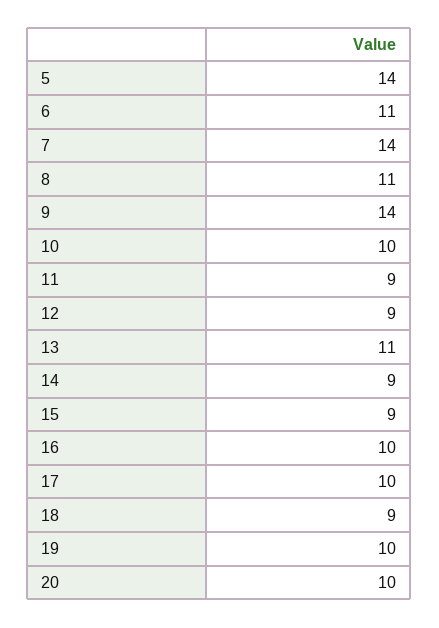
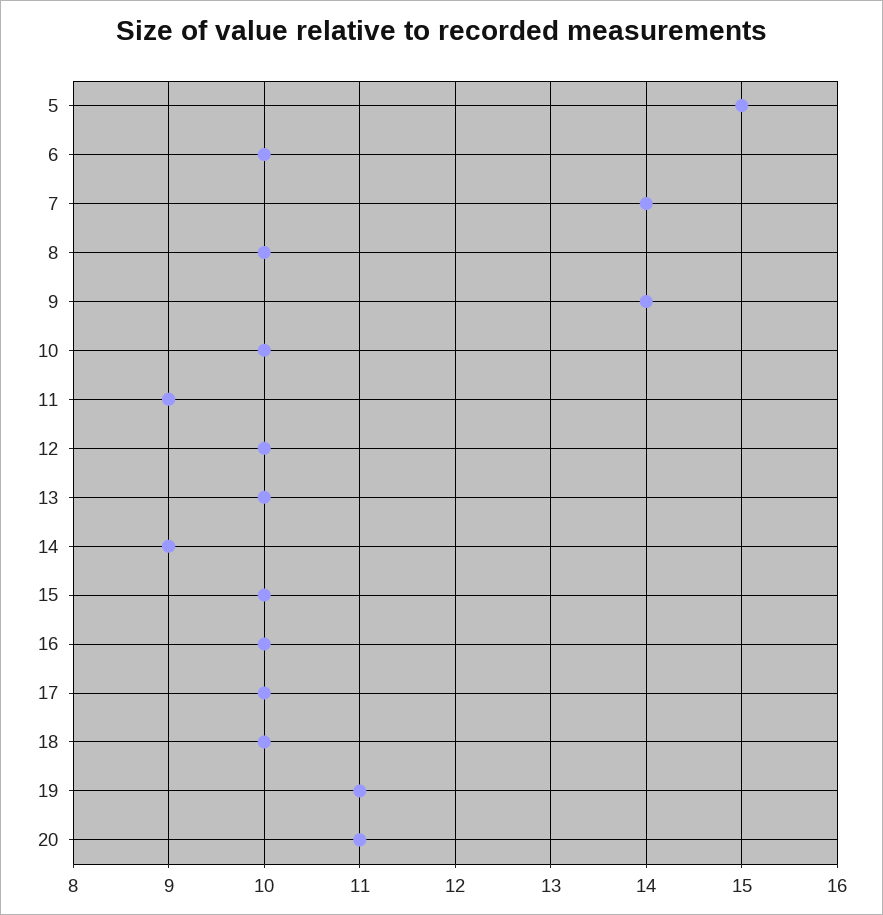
5: 14 -> 15
6: 11 -> 10
8: 11 -> 10
12: 9 -> 10
13: 11 -> 10
15: 9 -> 10
18: 9 -> 10
19: 10 -> 11
20: 10 -> 11

